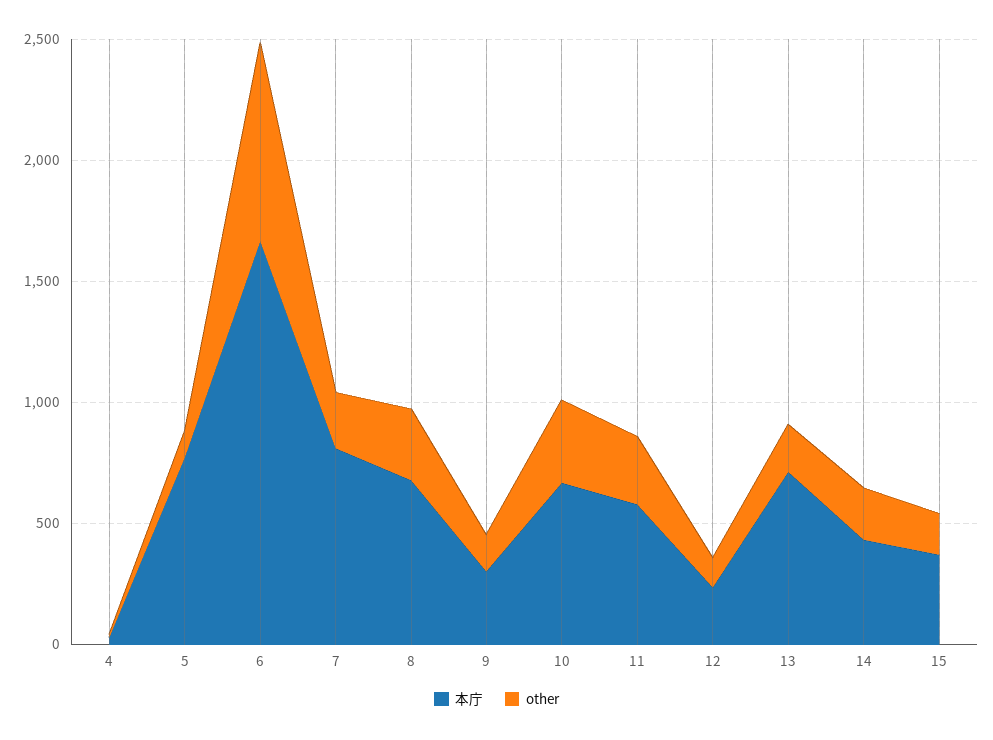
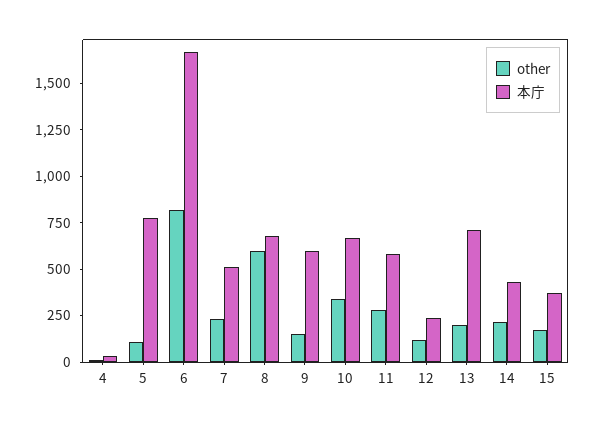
本庁, 7: 800 -> 500
other, 8: 300 -> 600
本庁, 9: 300 -> 600

